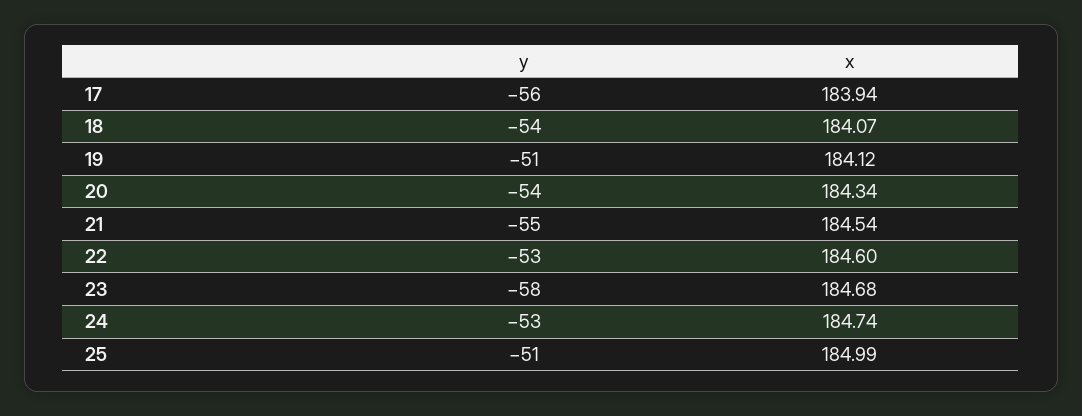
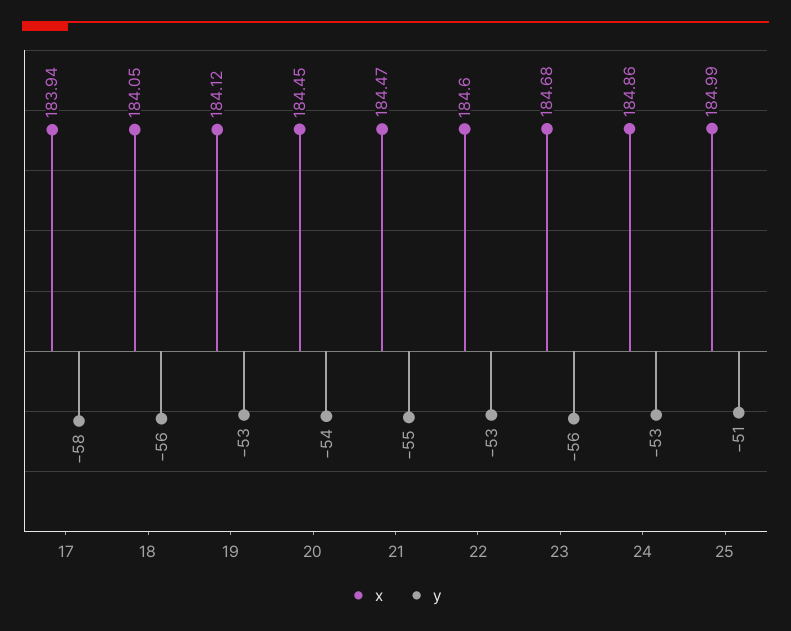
y, 17: -56 -> -58
y, 18: -54 -> -56
x, 18: 184.07 -> 184.05
y, 19: -51 -> -53
x, 20: 184.34 -> 184.45
x, 21: 184.54 -> 184.47
y, 23: -58 -> -56
x, 24: 184.74 -> 184.86

